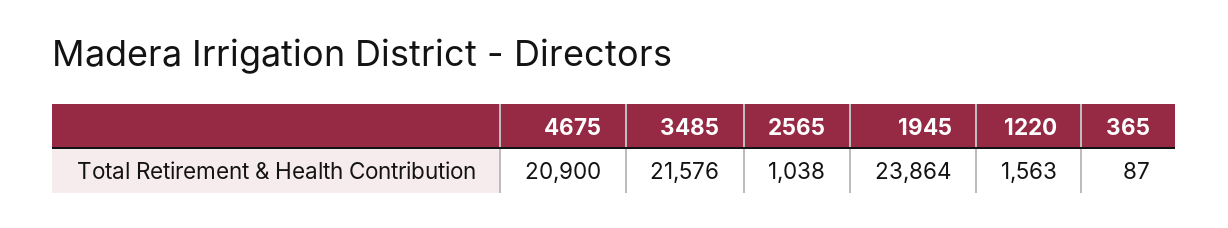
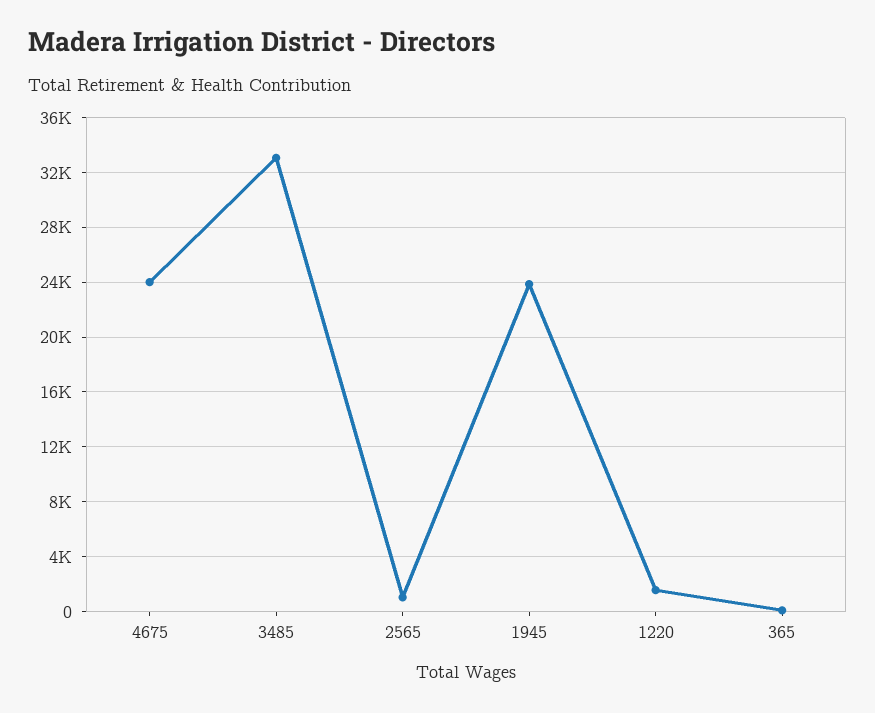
4675: 20900 -> 24000
3485: 21576 -> 33000

